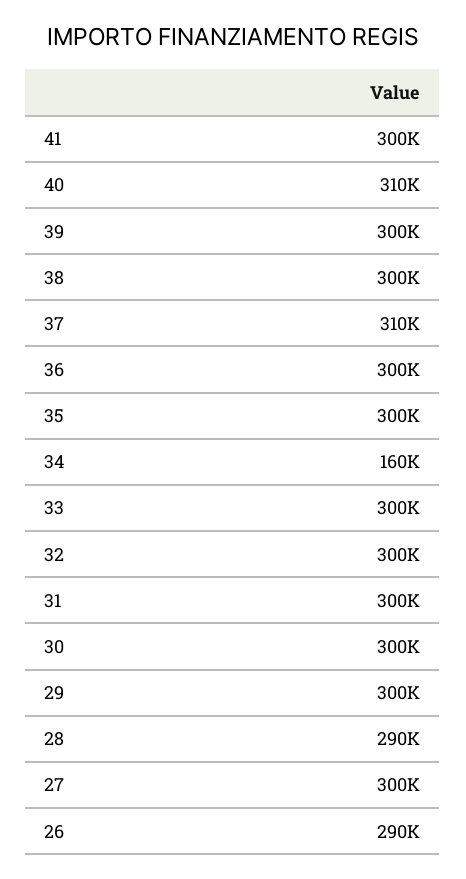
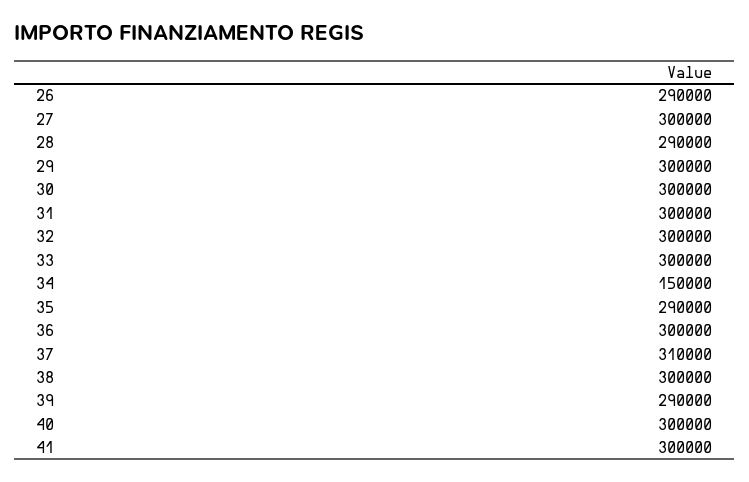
40: 310000 -> 300000
39: 300000 -> 290000
35: 300000 -> 290000
34: 160000 -> 150000

